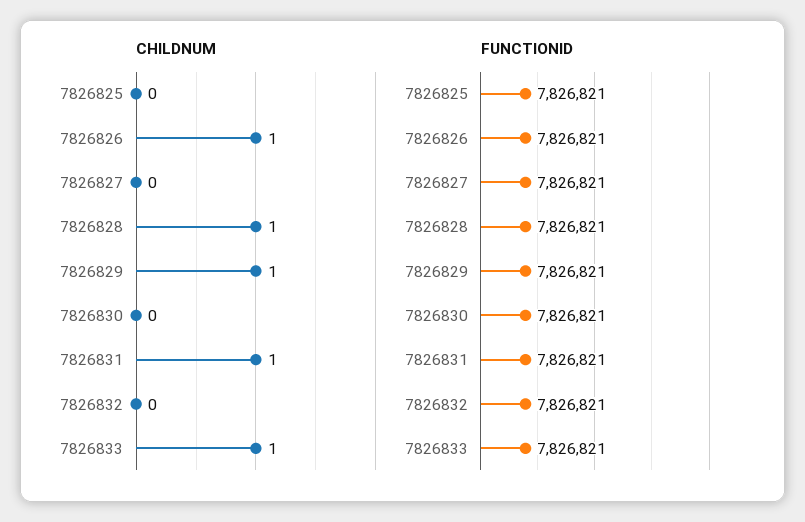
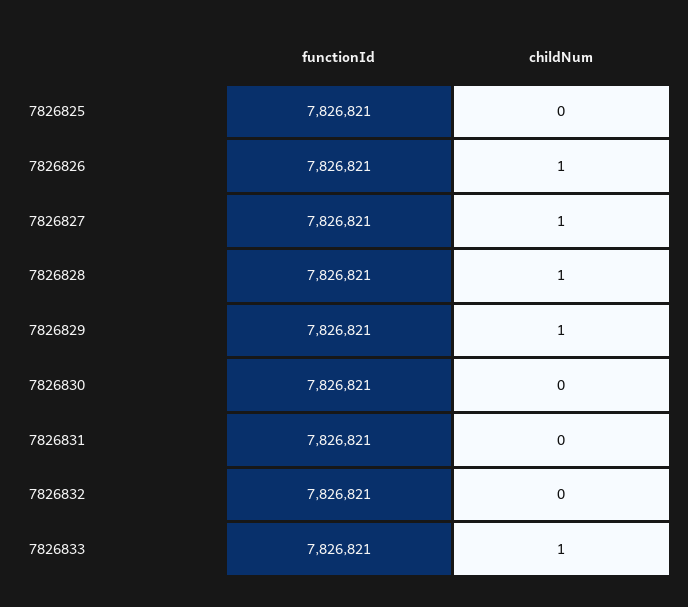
CHILDNUM, 7826827: 0 -> 1
CHILDNUM, 7826831: 1 -> 0

